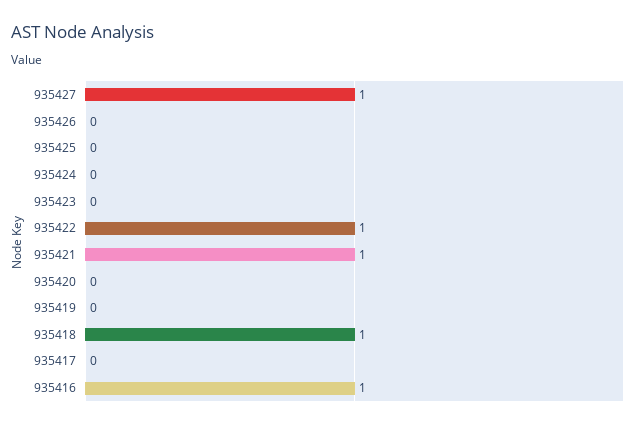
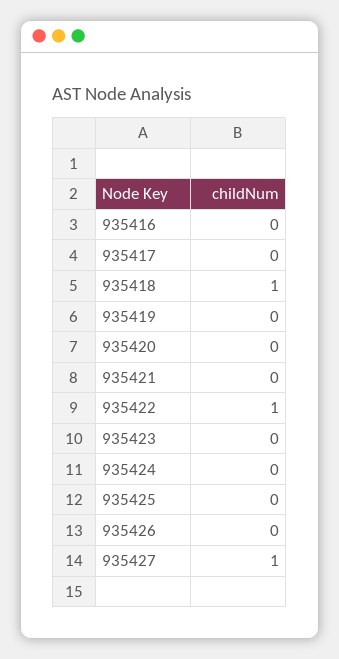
935421: 1 -> 0
935416: 1 -> 0

